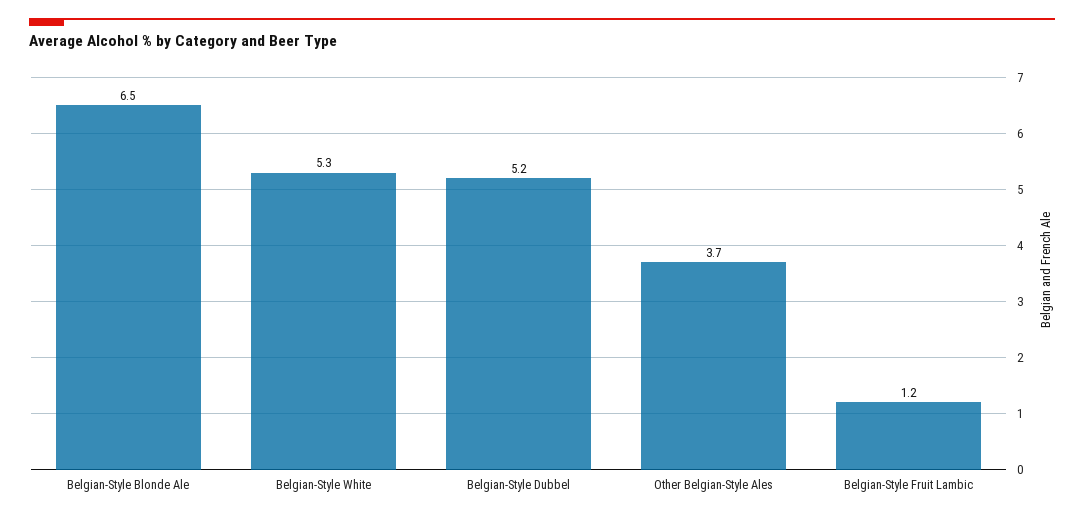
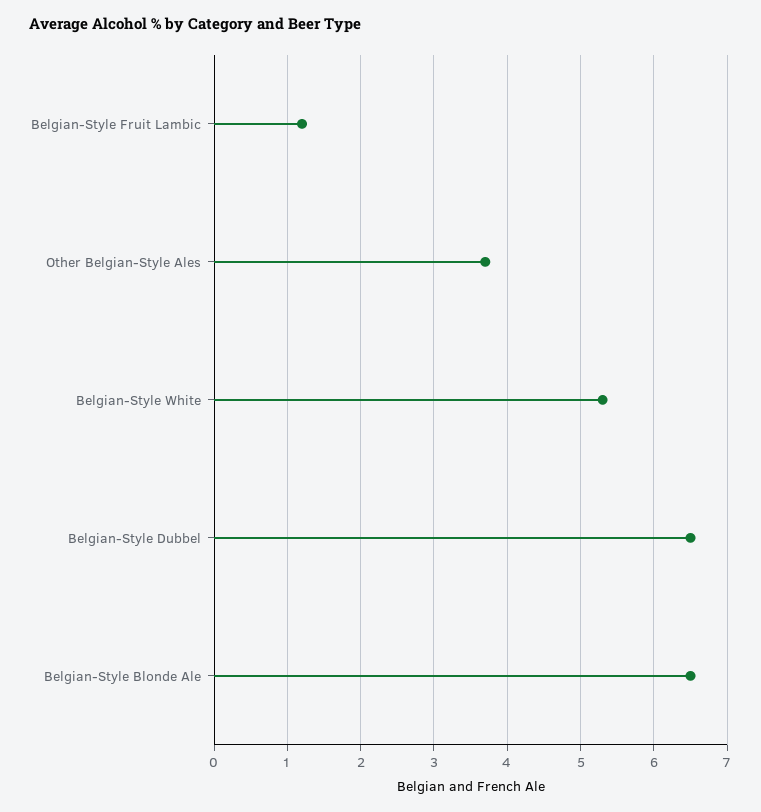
Belgian-Style Dubbel: 5.2 -> 6.5

